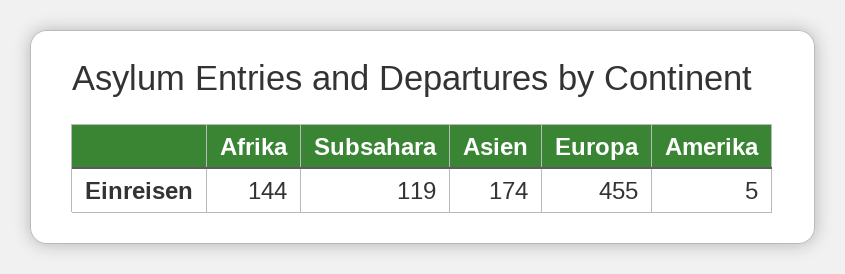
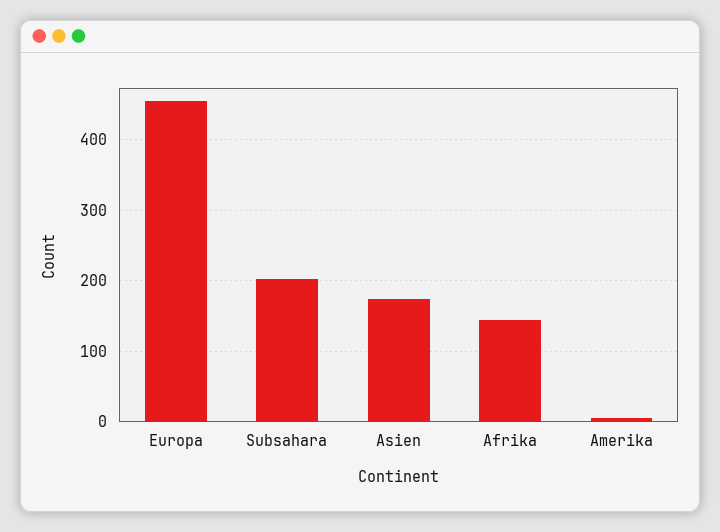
Subsahara: 119 -> 200

